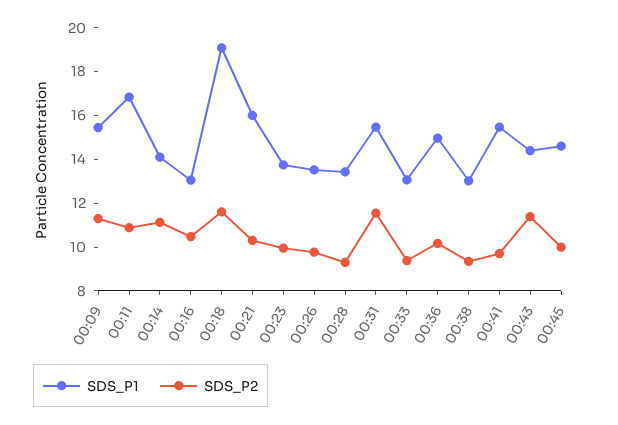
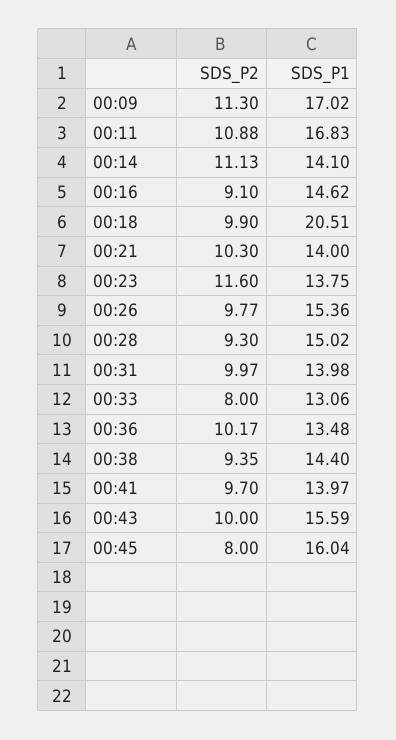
SDS_P1, 00:09: 15.5 -> 17.02
SDS_P1, 00:16: 13 -> 14.62
SDS_P2, 00:16: 10.5 -> 9.1
SDS_P1, 00:18: 19 -> 20.51
SDS_P2, 00:18: 11.5 -> 9.9
SDS_P1, 00:21: 16 -> 14
SDS_P2, 00:23: 10 -> 11.6
SDS_P1, 00:26: 13.5 -> 15.36
SDS_P1, 00:28: 13.5 -> 15.02
SDS_P1, 00:31: 15.5 -> 13.98
SDS_P2, 00:31: 11.5 -> 9.97
SDS_P2, 00:33: 9.5 -> 8
SDS_P1, 00:36: 15 -> 13.48
SDS_P1, 00:38: 13 -> 14.4
SDS_P1, 00:41: 15.5 -> 13.97
SDS_P1, 00:43: 14.5 -> 15.59
SDS_P2, 00:43: 11.5 -> 10
SDS_P1, 00:45: 14.5 -> 16.04
SDS_P2, 00:45: 10 -> 8

